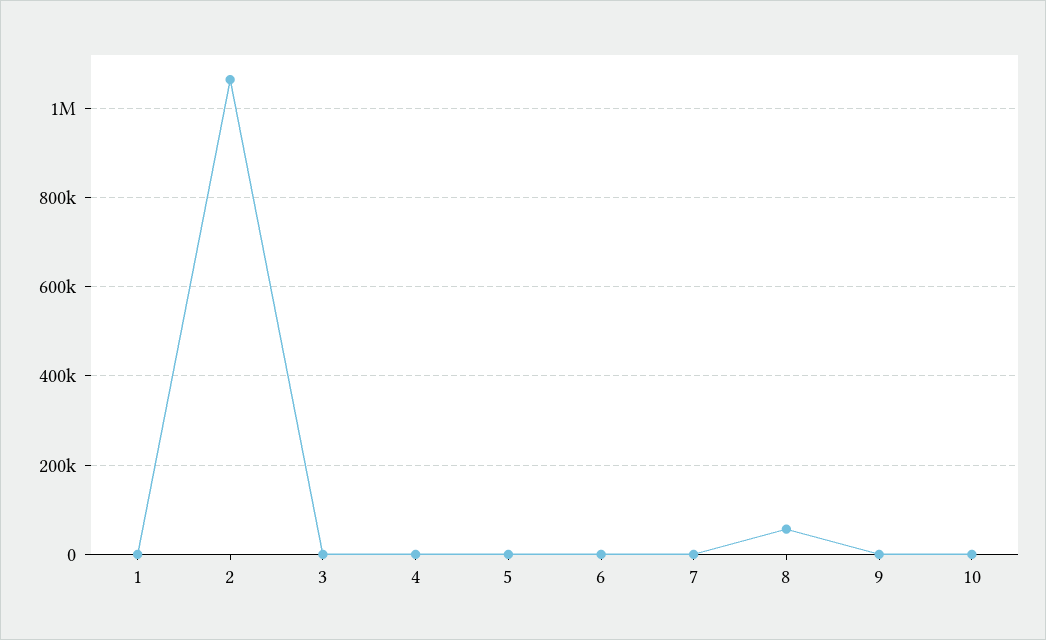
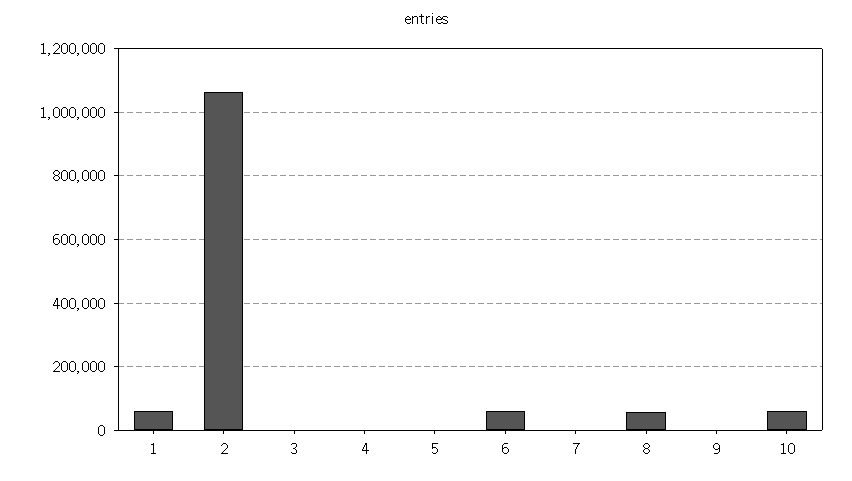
1: 0 -> 60000
6: 0 -> 60000
10: 0 -> 60000

